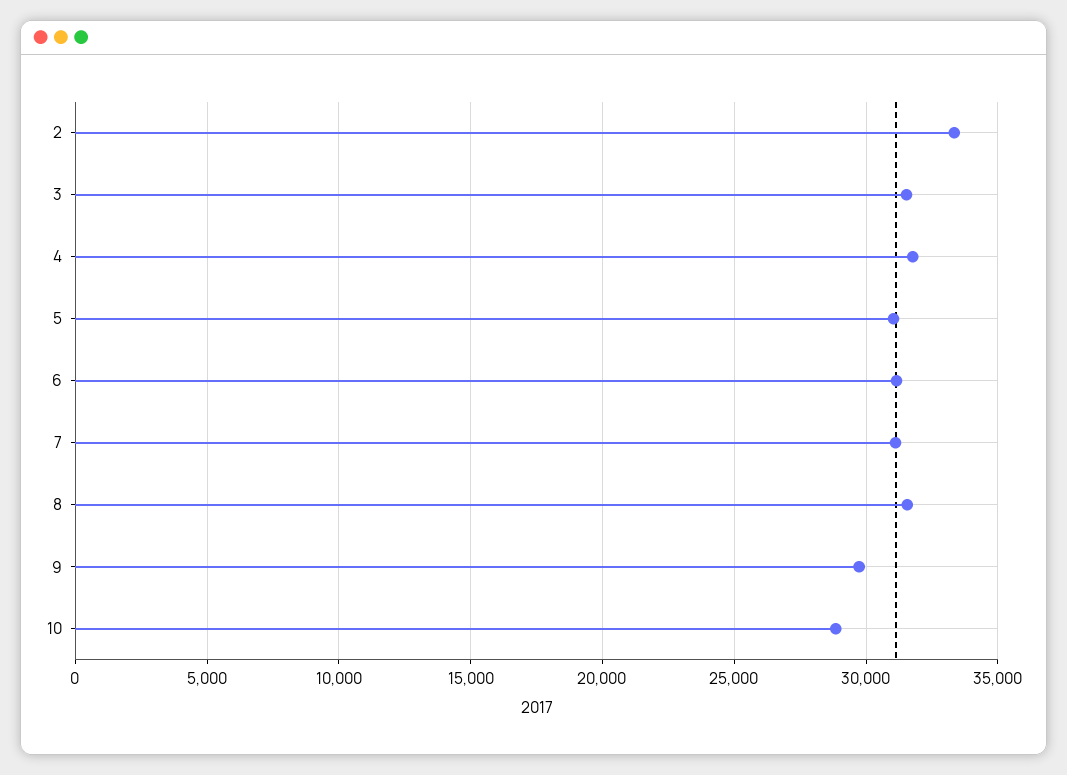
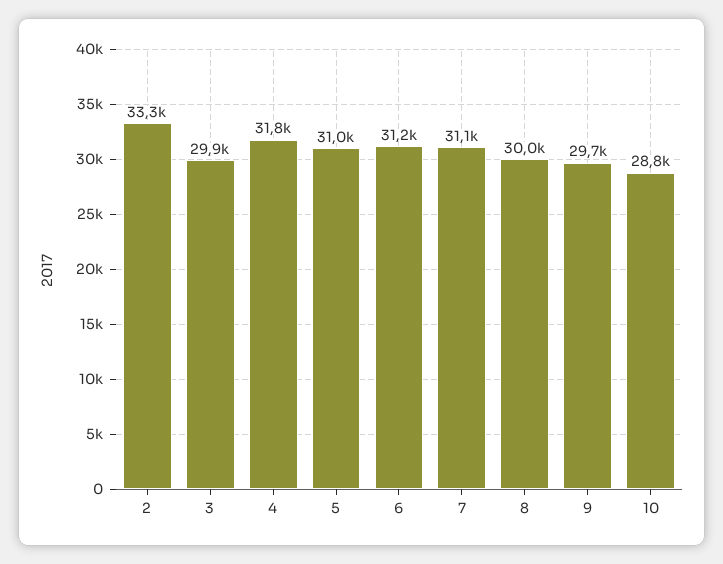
3: 31500 -> 29900
8: 31500 -> 30000

